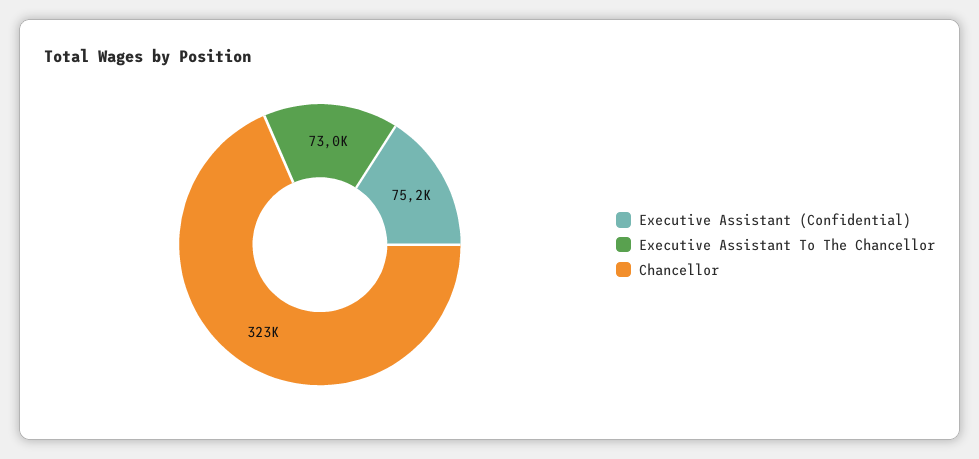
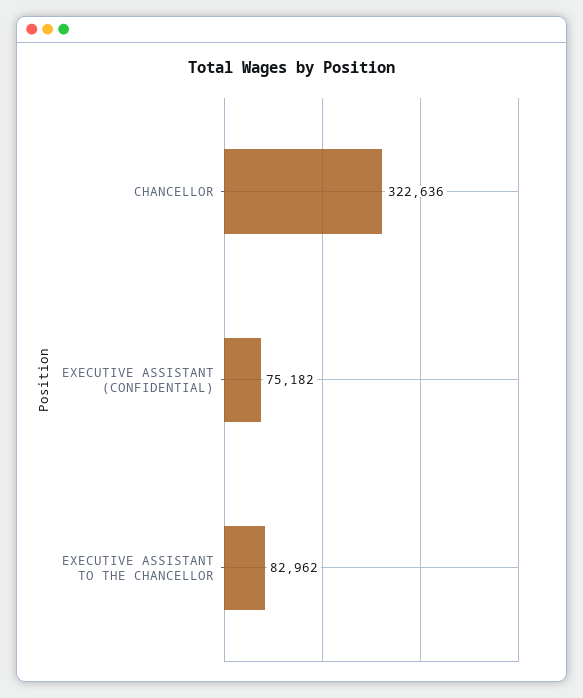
Executive Assistant To The Chancellor: 73000 -> 82962

